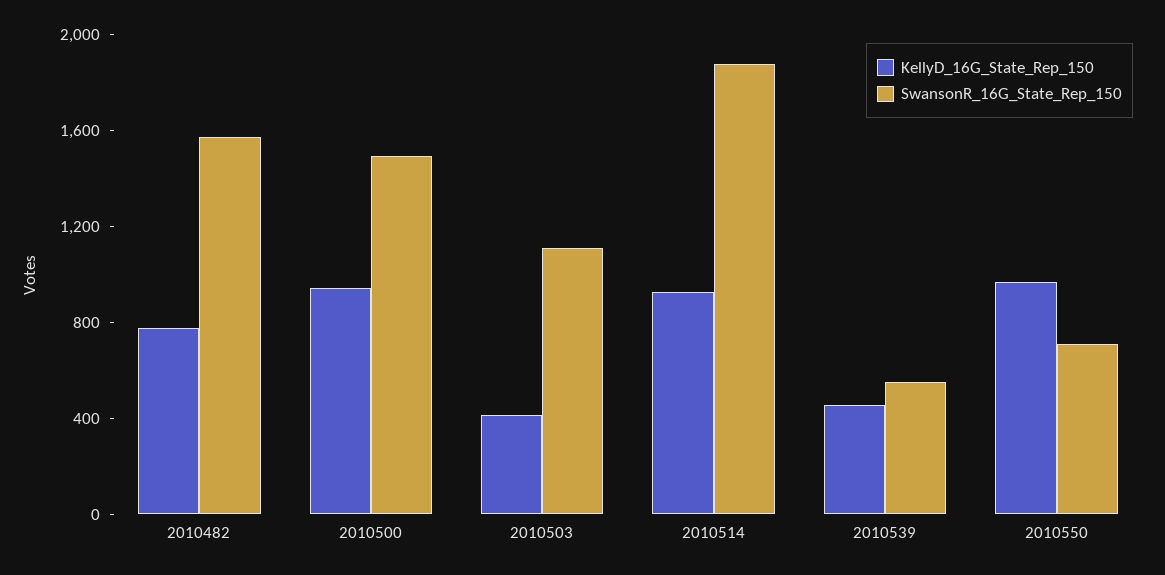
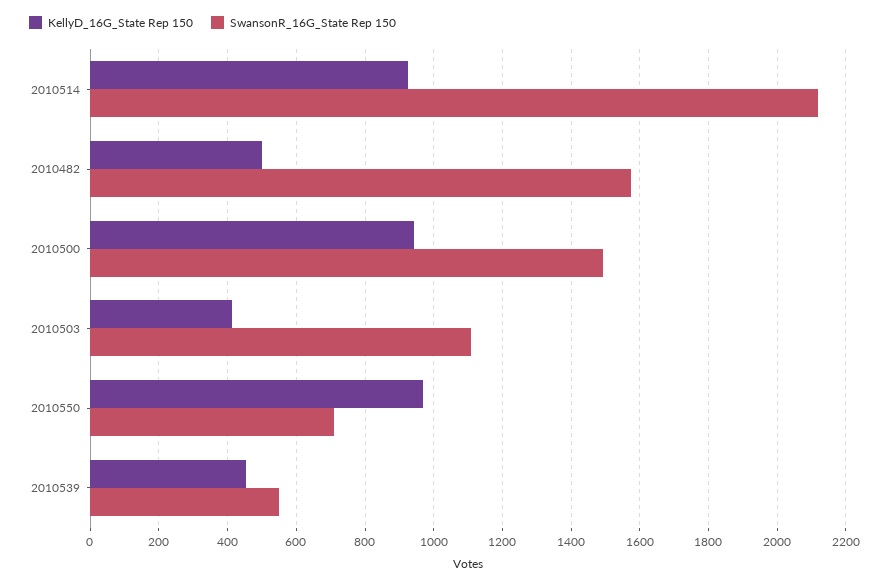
KellyD_16G_State_Rep_150, 2010482: 800 -> 500
SwansonR_16G_State_Rep_150, 2010514: 1900 -> 2120

